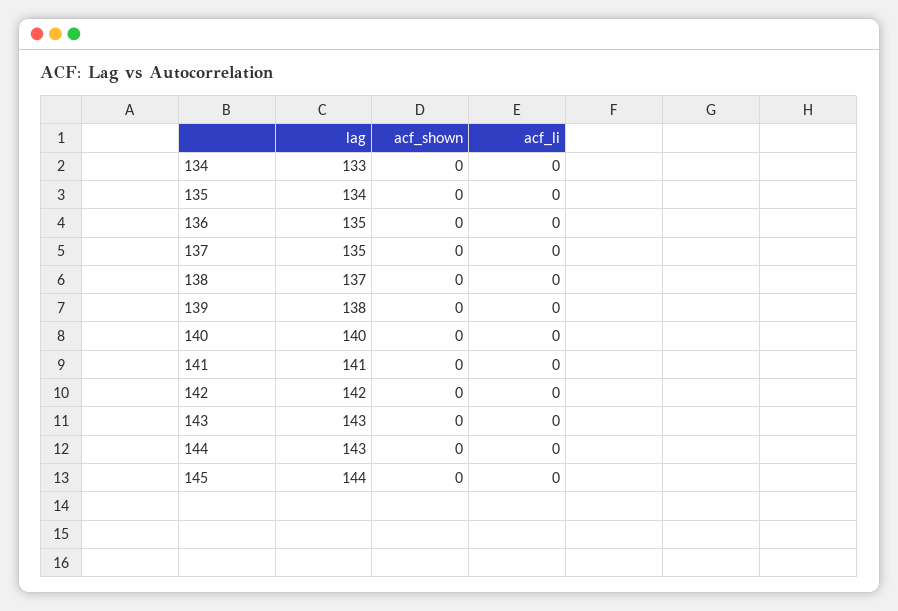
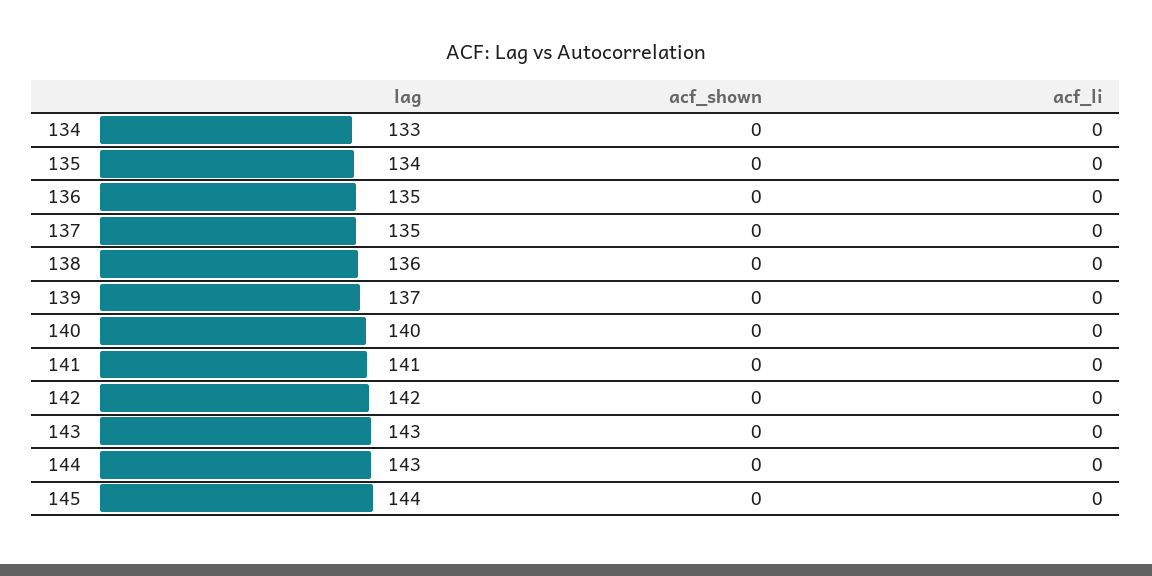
lag, 138: 137 -> 136
lag, 139: 138 -> 137

